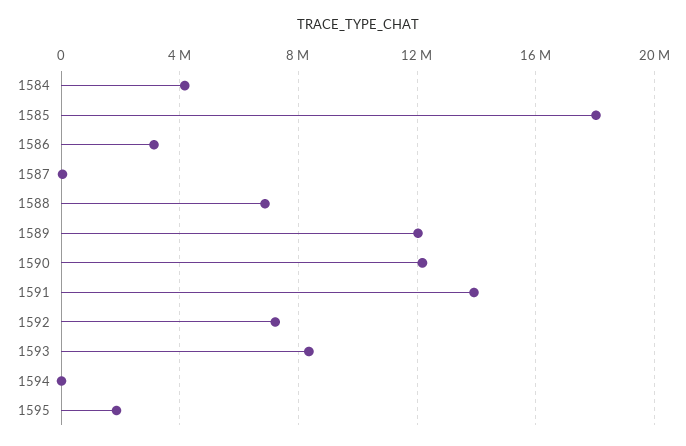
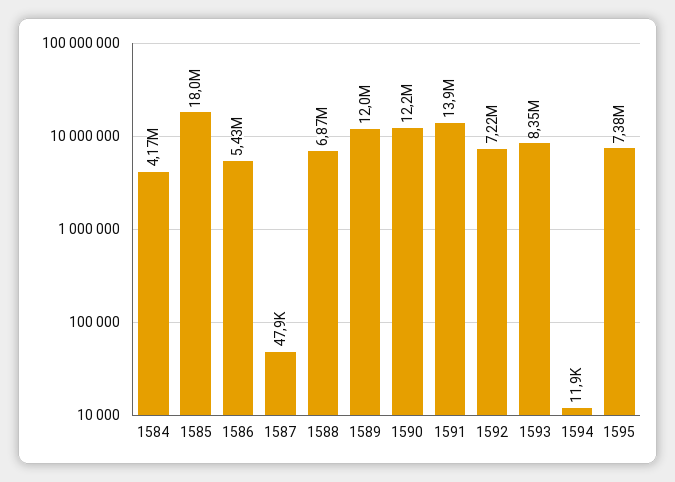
1586: 3000000 -> 5430000
1595: 2000000 -> 7380000

